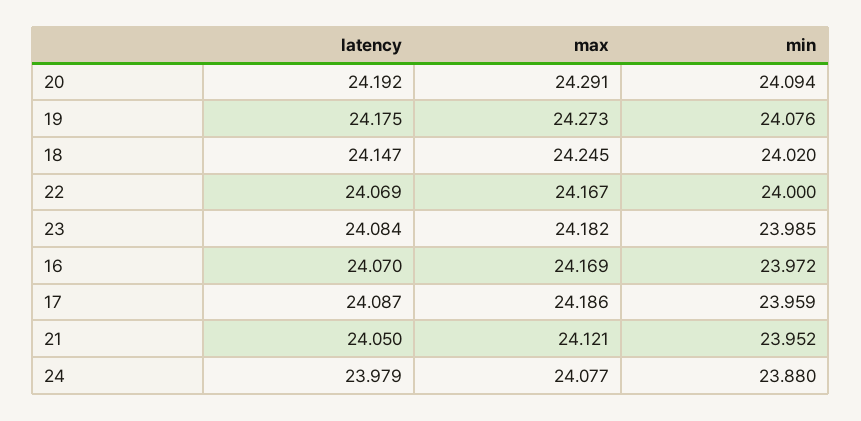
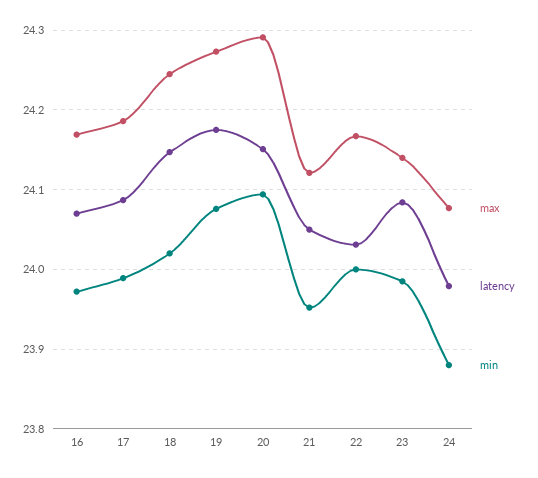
latency, 20: 24.192 -> 24.15
latency, 22: 24.069 -> 24.03
max, 23: 24.182 -> 24.14
min, 17: 23.959 -> 23.99

